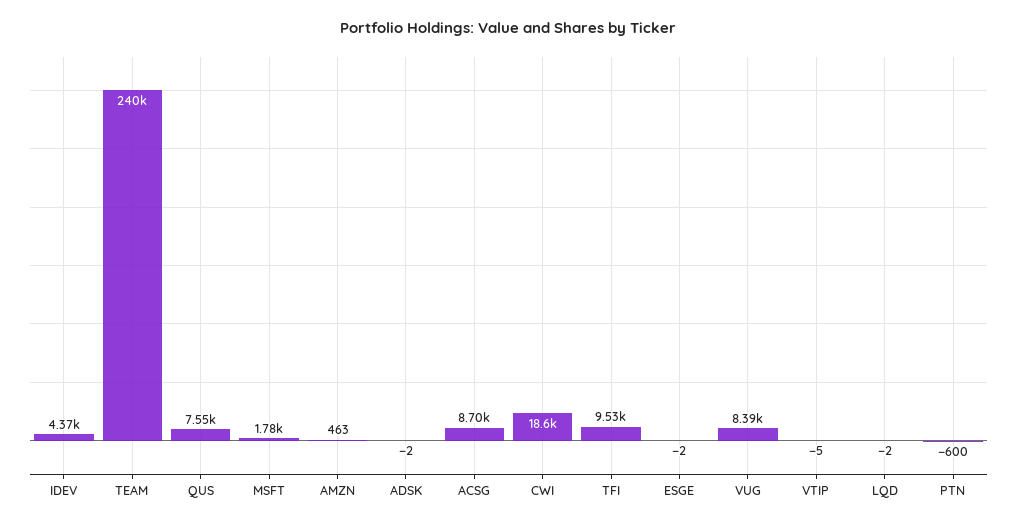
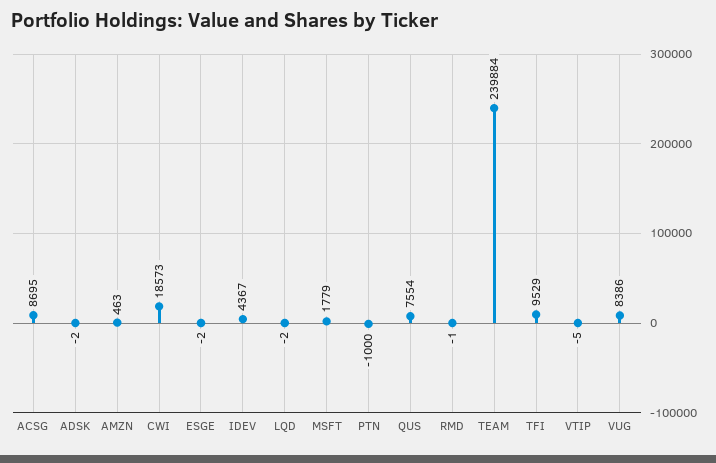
PTN: -600 -> -1000
RMD: none -> -1

